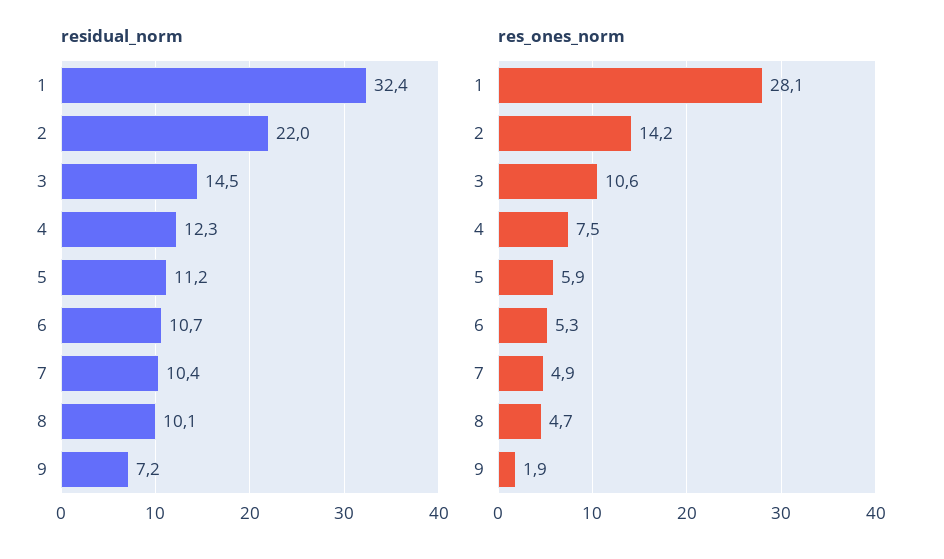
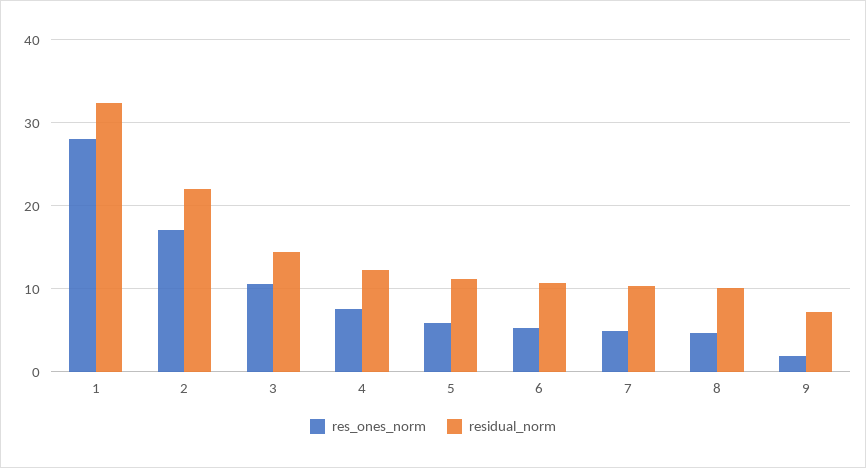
res_ones_norm, 2: 14.2 -> 17

